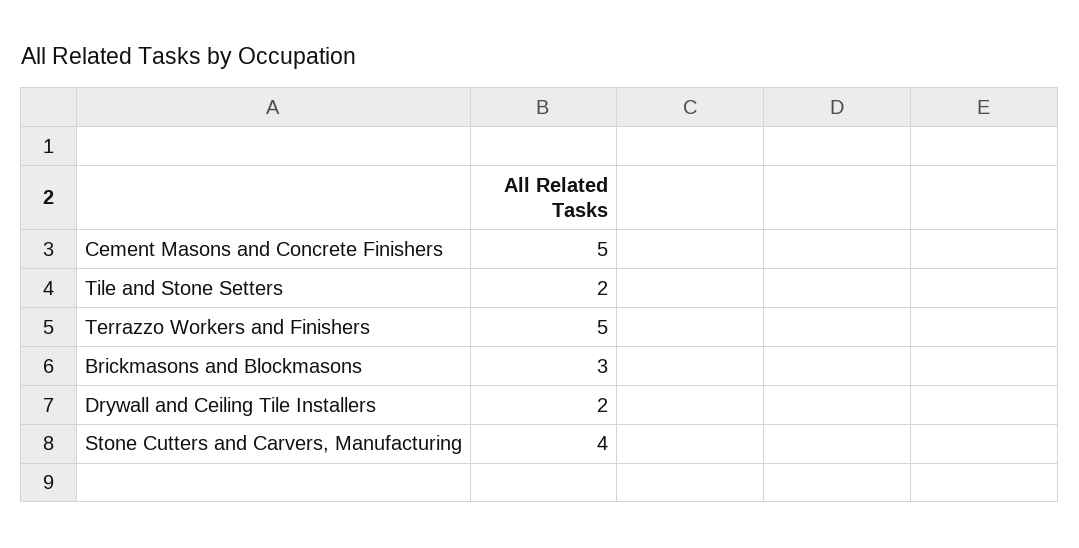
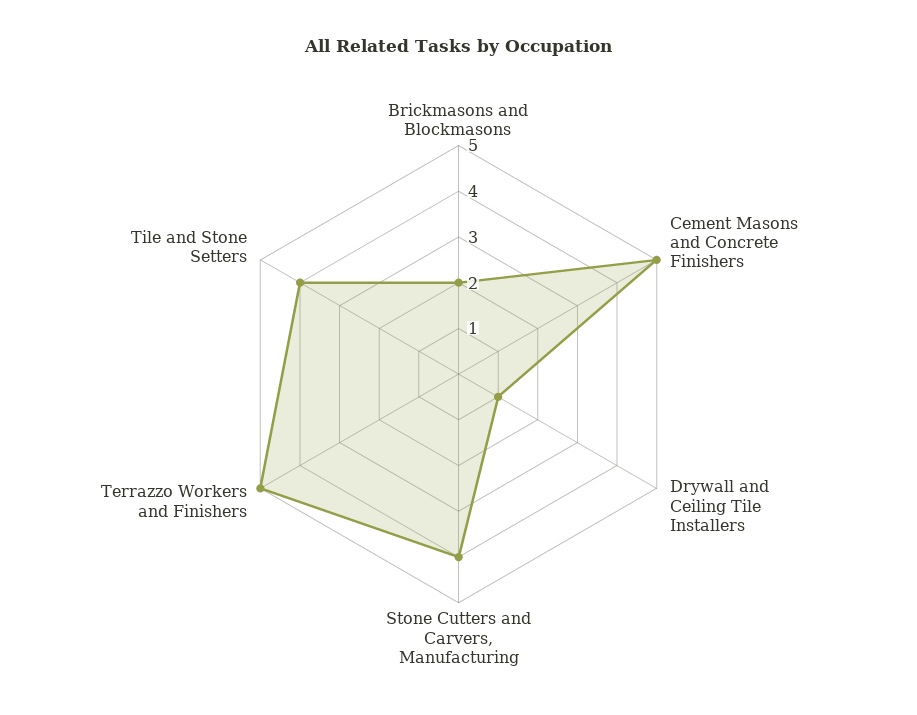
Tile and Stone Setters: 2 -> 4
Brickmasons and Blockmasons: 3 -> 2
Drywall and Ceiling Tile Installers: 2 -> 1

